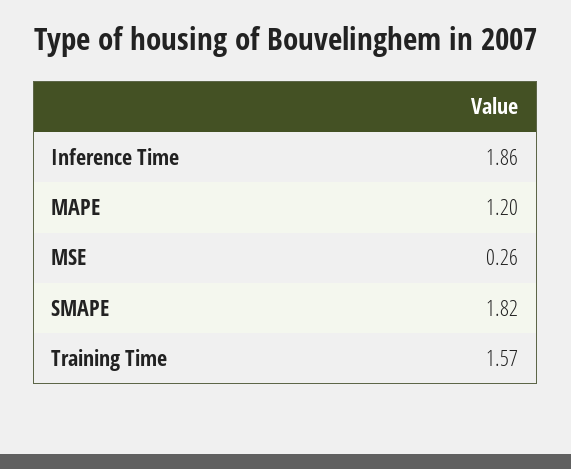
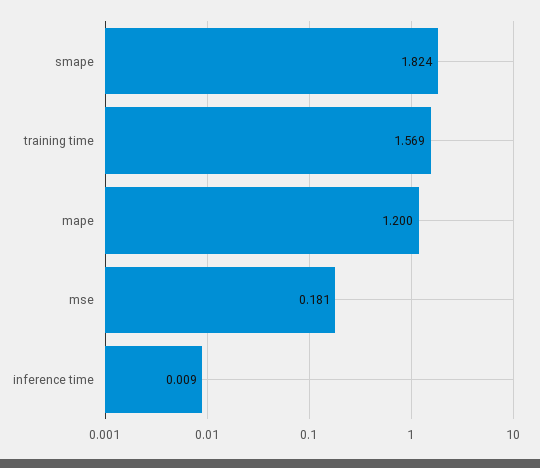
Inference Time: 1.86 -> 0.009
MSE: 0.26 -> 0.181

